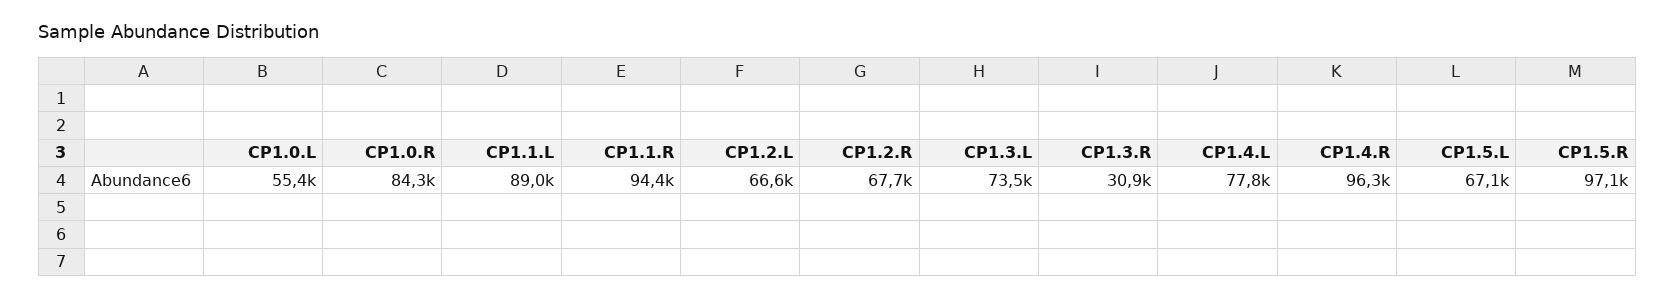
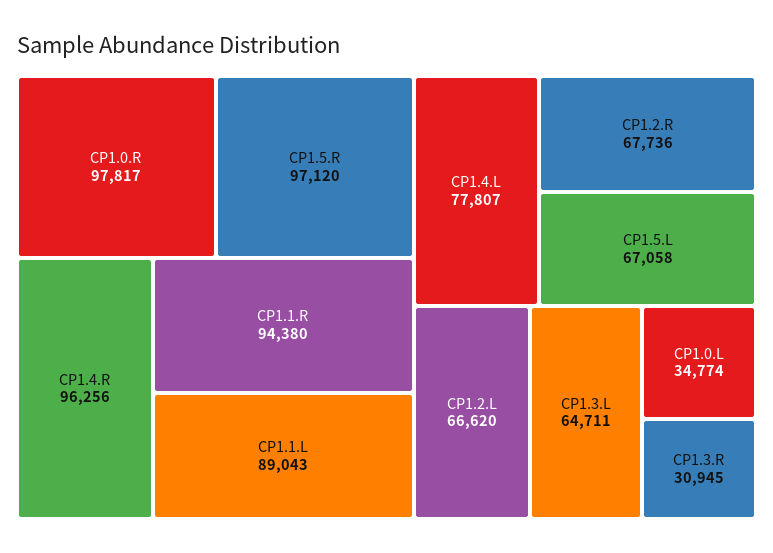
CP1.0.L: 55400 -> 34774
CP1.0.R: 84300 -> 97817
CP1.3.L: 73500 -> 64711

